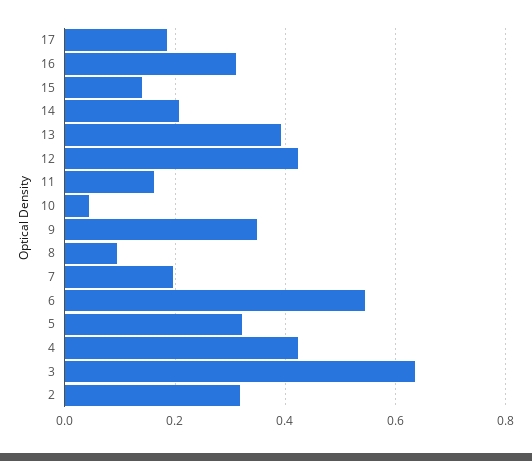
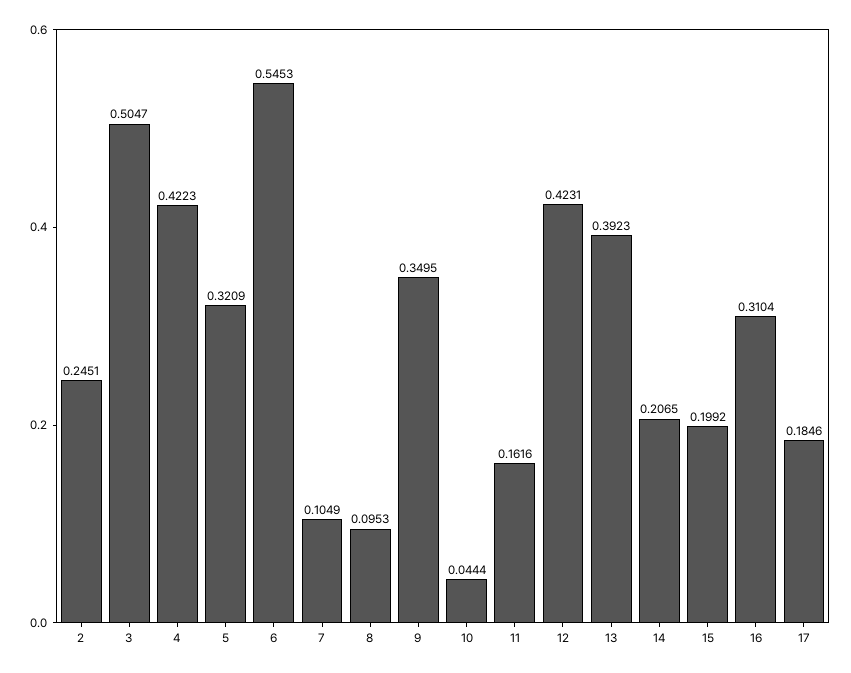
15: 0.14 -> 0.1992
7: 0.2 -> 0.1049
3: 0.64 -> 0.5047
2: 0.32 -> 0.2451

